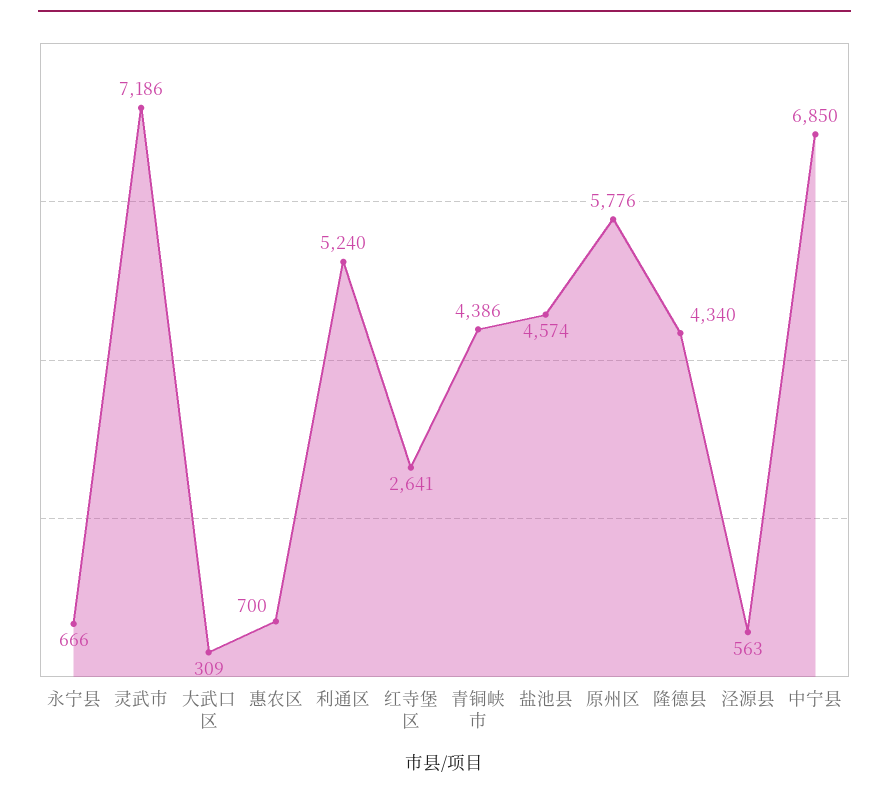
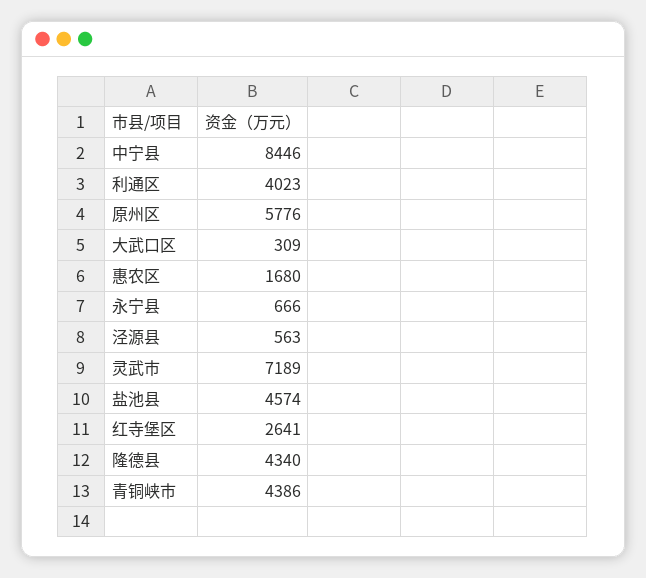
灵武市: 7186 -> 7189
惠农区: 700 -> 1680
利通区: 5240 -> 4023
中宁县: 6850 -> 8446

